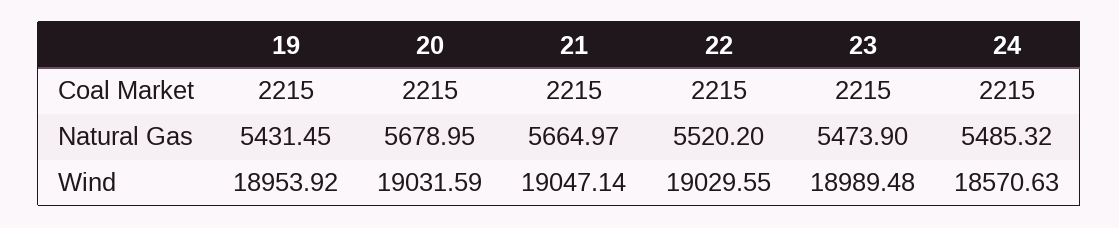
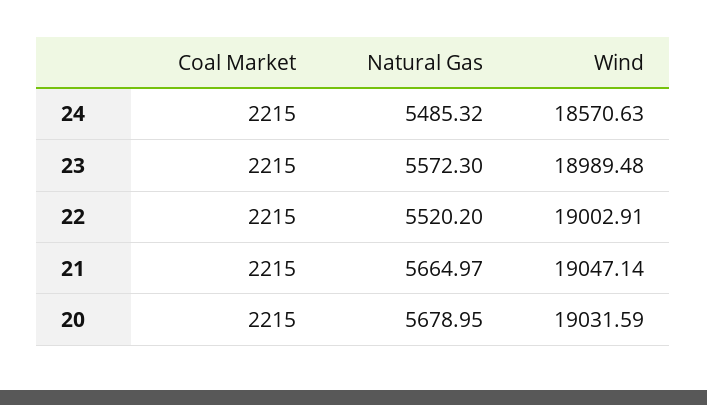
19, Coal Market: 2215 -> none
19, Natural Gas: 5431.45 -> none
23, Natural Gas: 5473.9 -> 5572.3
19, Wind: 18953.92 -> none
22, Wind: 19029.55 -> 19002.91

